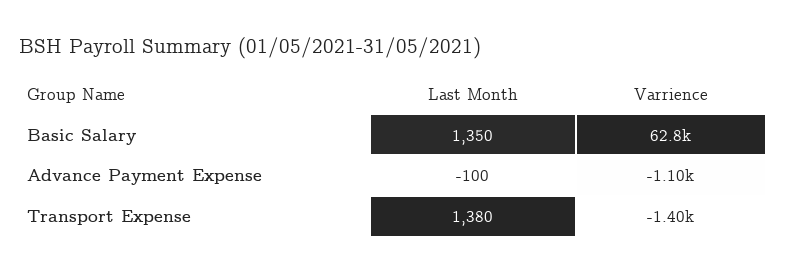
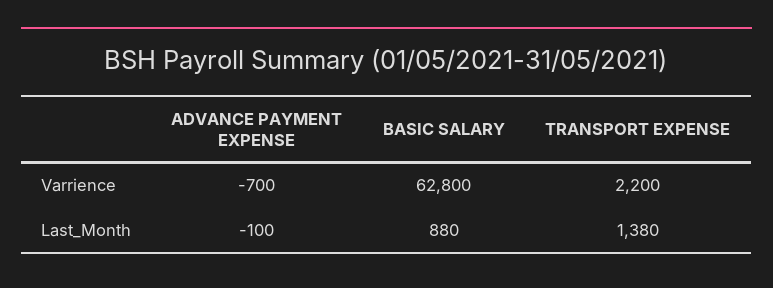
Last Month, Basic Salary: 1350 -> 880
Varrience, Advance Payment Expense: -1100 -> -700
Varrience, Transport Expense: -1400 -> 2200

